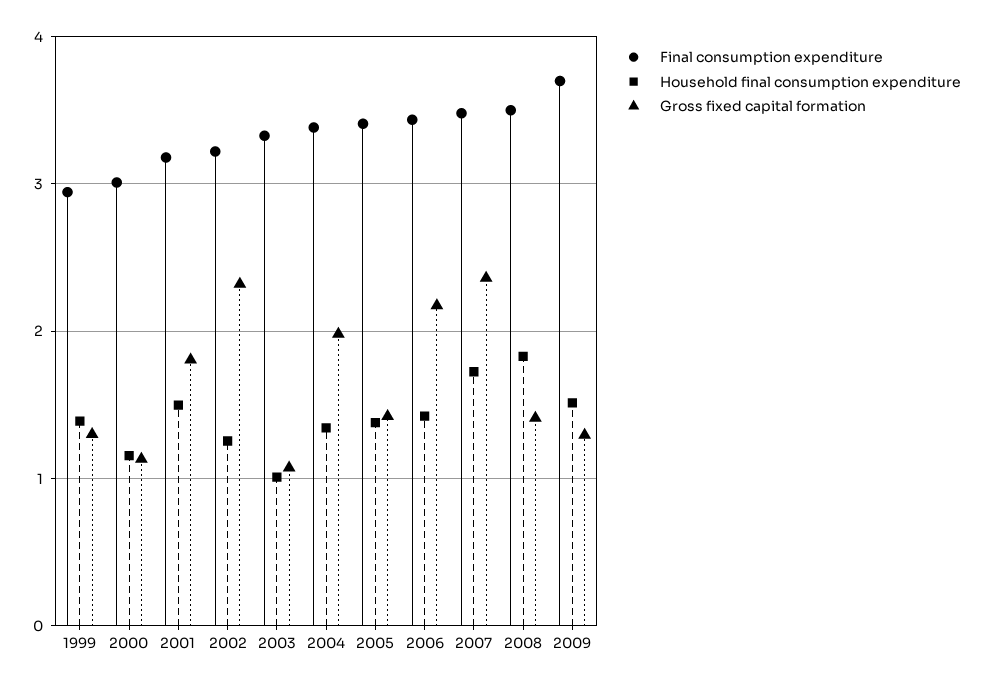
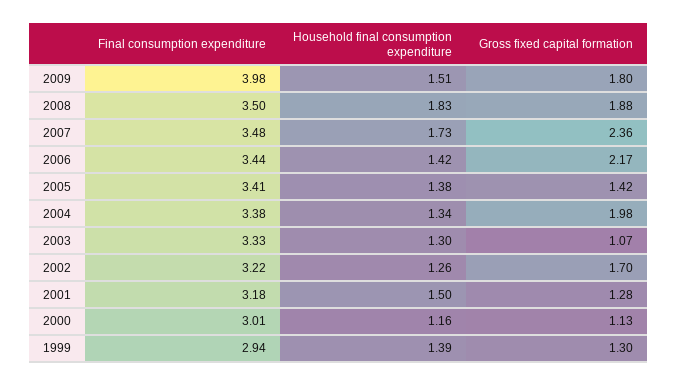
Gross fixed capital formation, 2001: 1.8 -> 1.28
Gross fixed capital formation, 2002: 2.3 -> 1.7
Household final consumption expenditure, 2003: 1 -> 1.3
Gross fixed capital formation, 2008: 1.4 -> 1.88
Final consumption expenditure, 2009: 3.7 -> 3.98
Gross fixed capital formation, 2009: 1.3 -> 1.8

